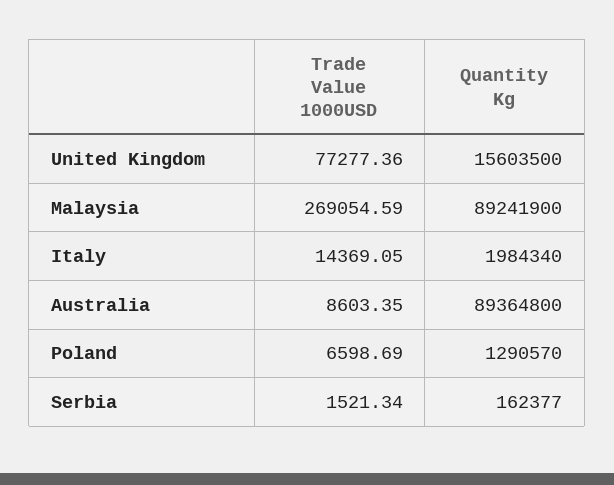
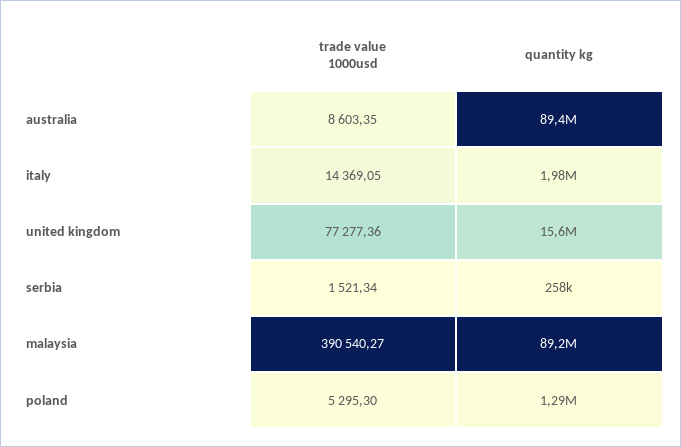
Trade Value 1000USD, Malaysia: 269054.59 -> 390540.27
Trade Value 1000USD, Poland: 6598.69 -> 5295.3
Quantity Kg, Serbia: 162377 -> 258000

